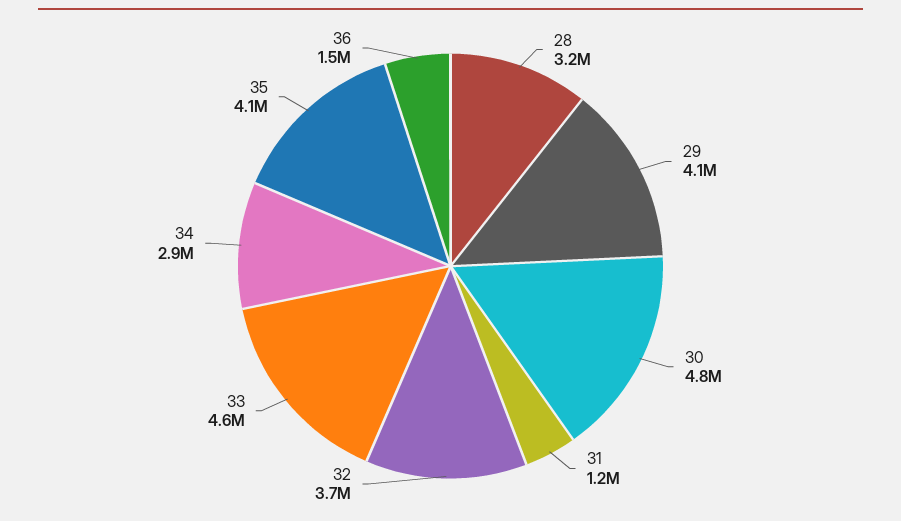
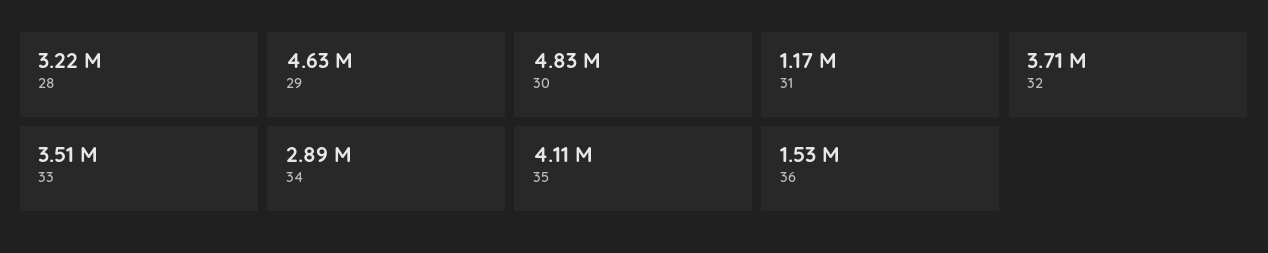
29: 4100000 -> 4630000
33: 4600000 -> 3510000

